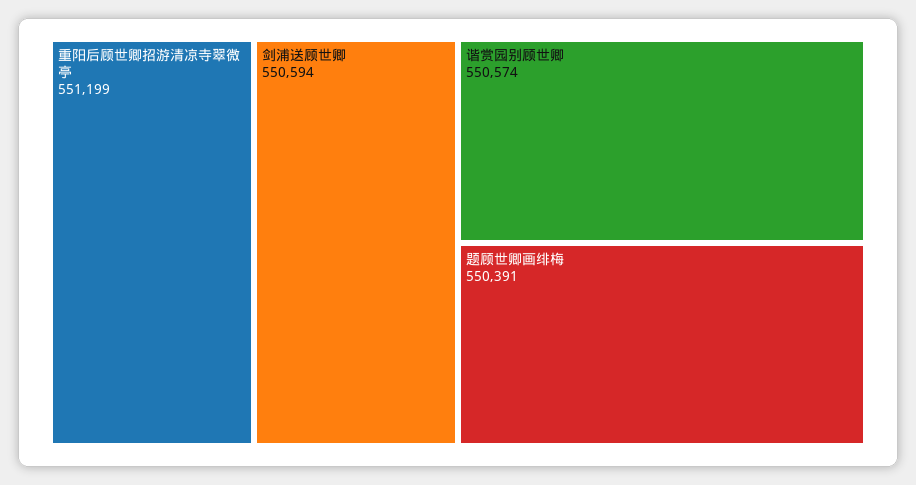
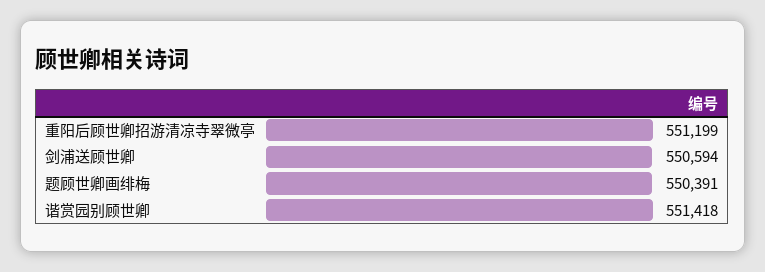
谐赏园别顾世卿: 550574 -> 551418

